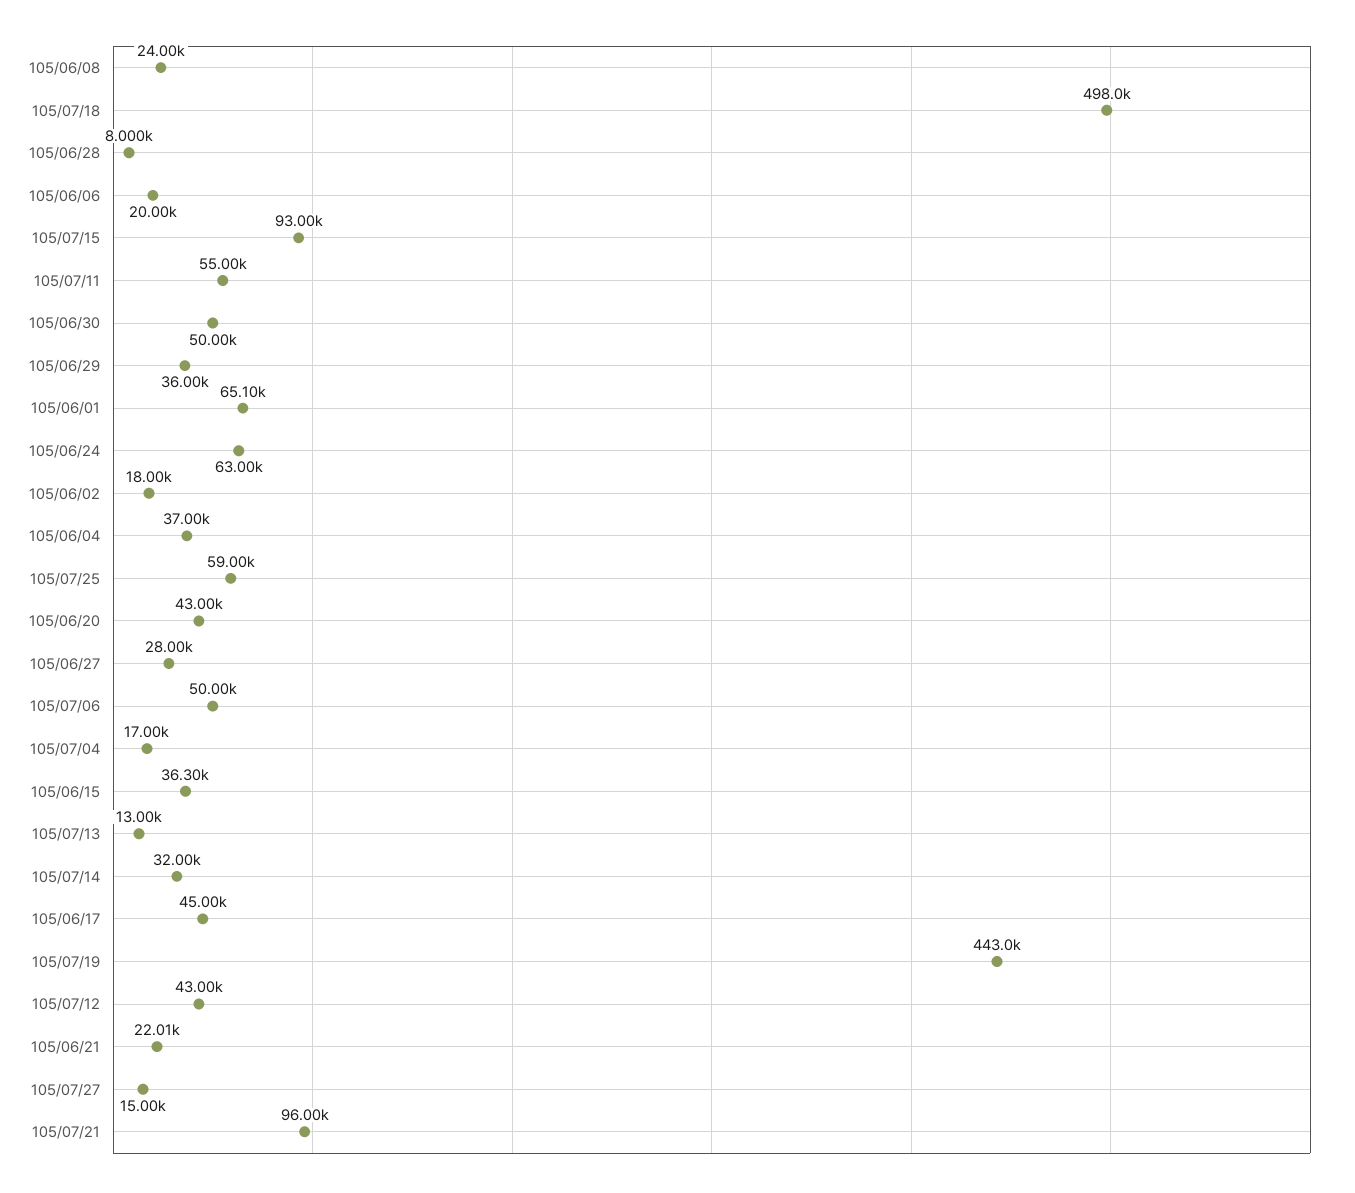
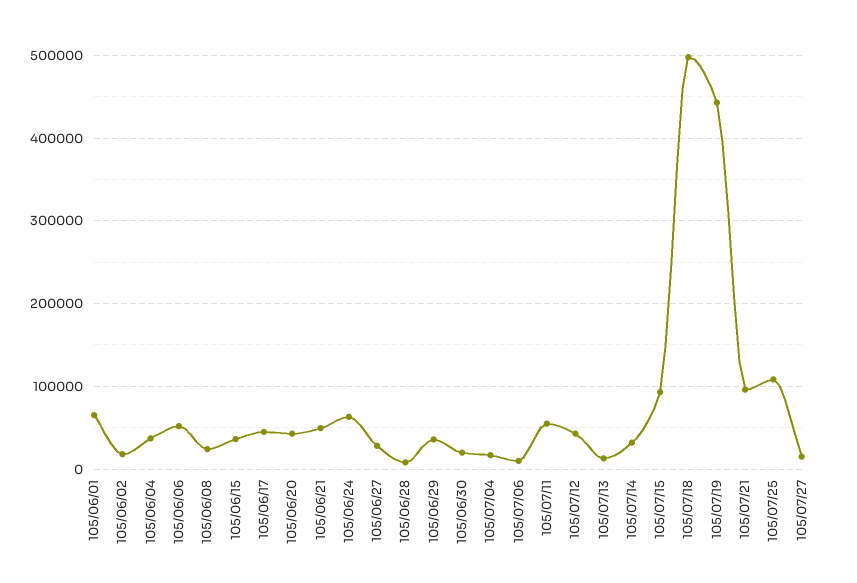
105/06/06: 20000 -> 50000
105/06/30: 50000 -> 20000
105/07/25: 59000 -> 110000
105/07/06: 50000 -> 10000
105/06/21: 22010 -> 50000

